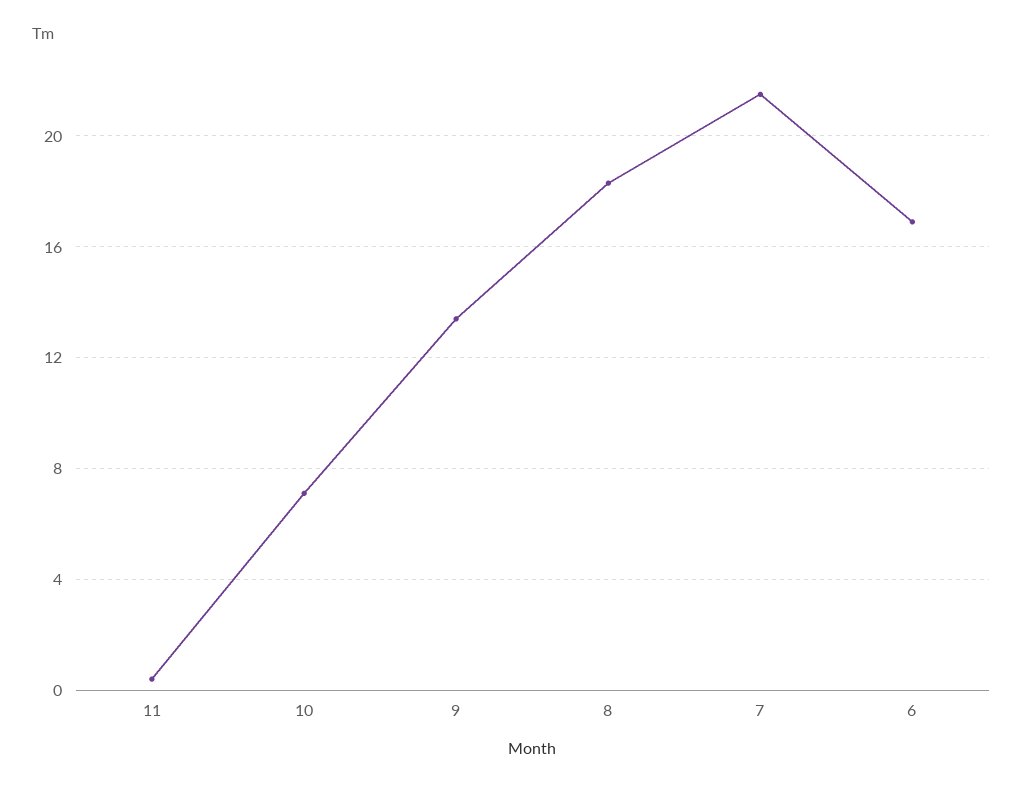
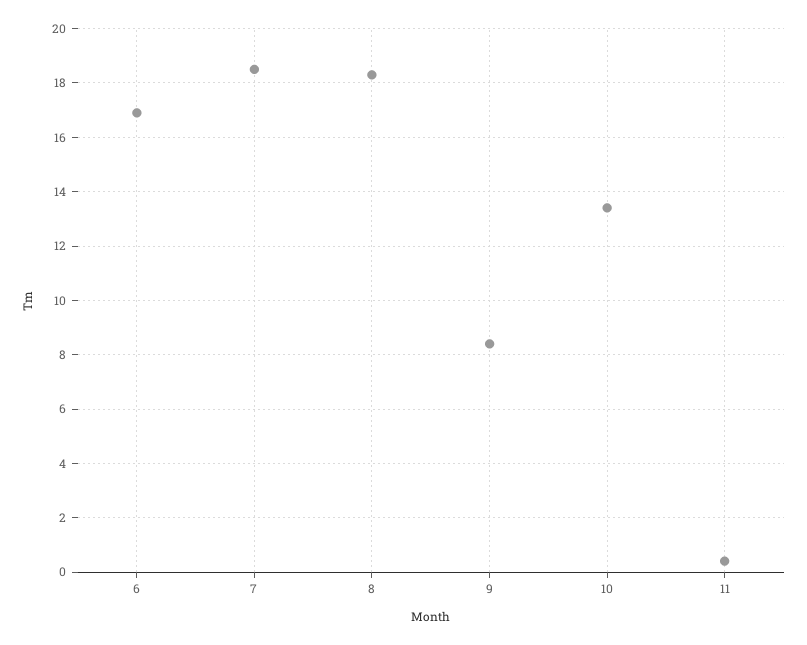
10: 7 -> 13.5
9: 13.5 -> 8.5
7: 21.5 -> 18.5

